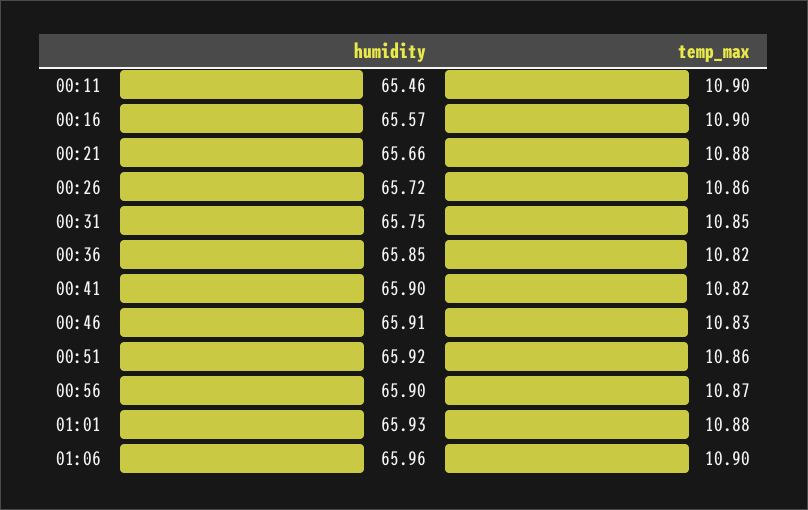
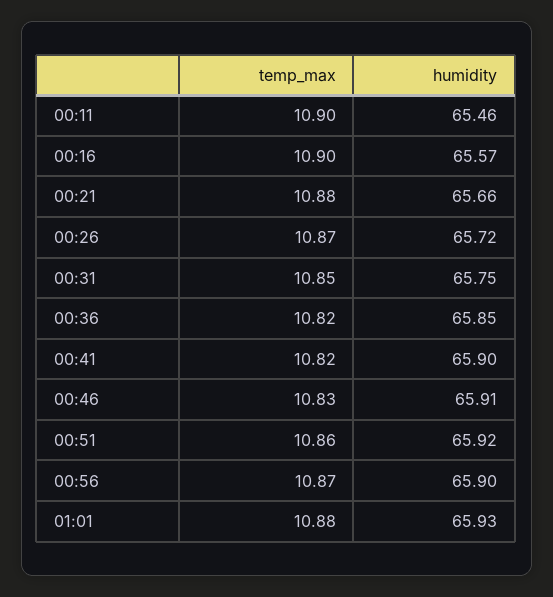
temp_max, 00:26: 10.86 -> 10.87
humidity, 01:06: 65.96 -> none
temp_max, 01:06: 10.9 -> none

